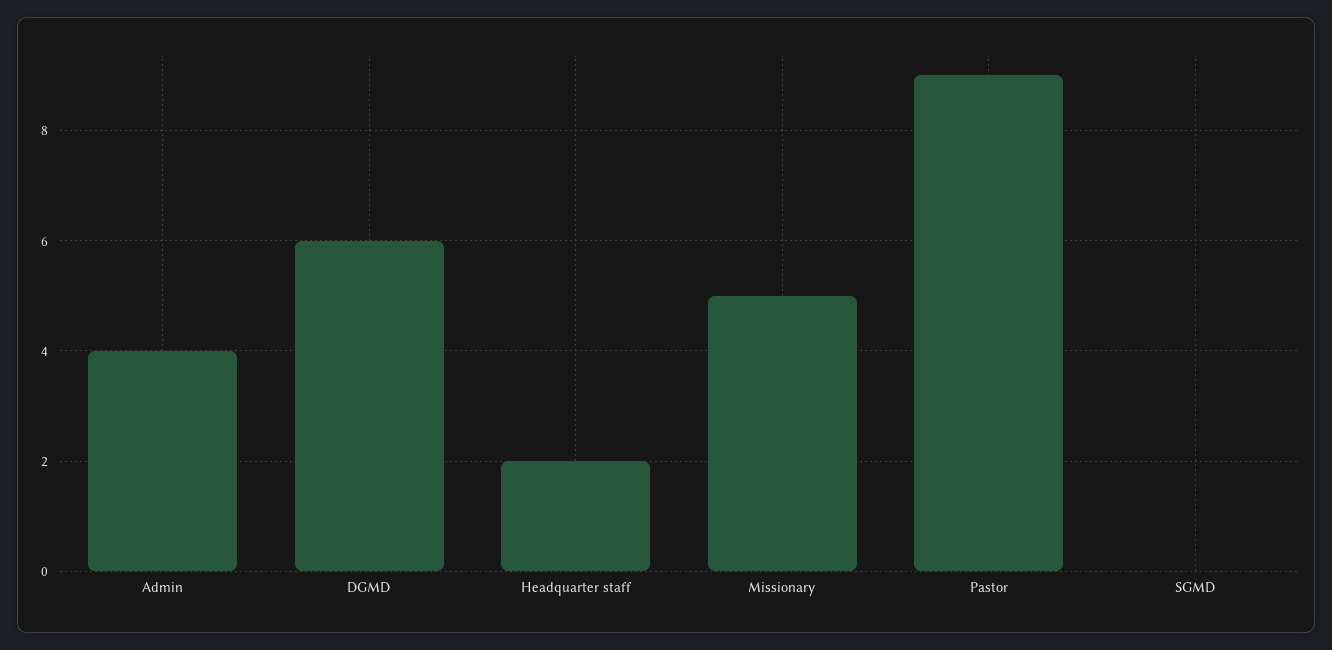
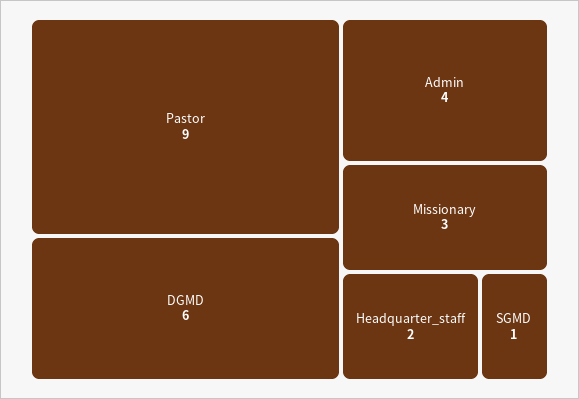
Missionary: 5 -> 3
SGMD: 0 -> 1

